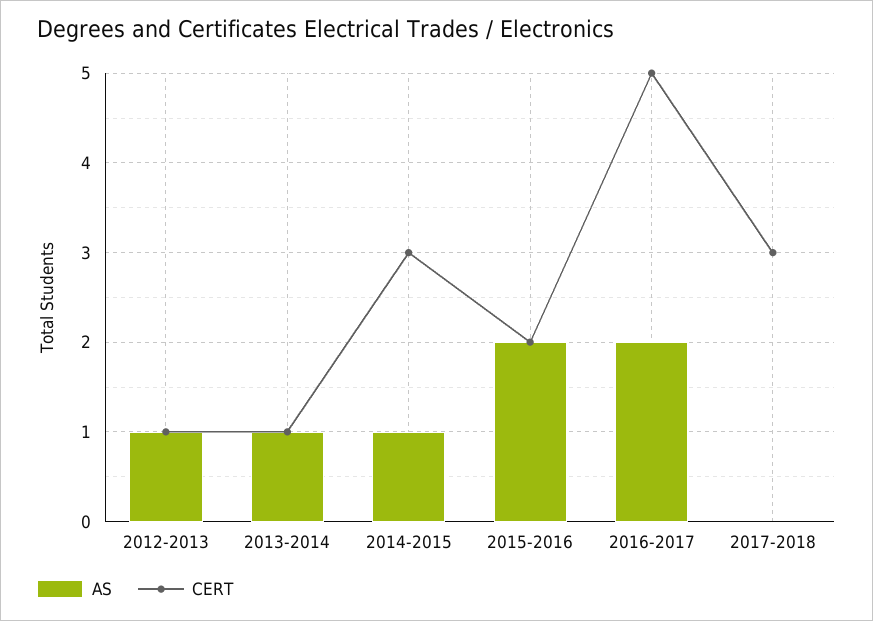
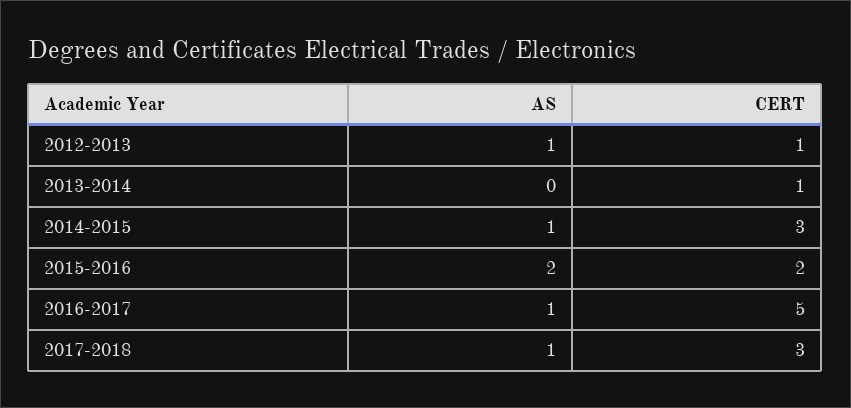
AS, 2013-2014: 1 -> 0
AS, 2016-2017: 2 -> 1
AS, 2017-2018: 0 -> 1

